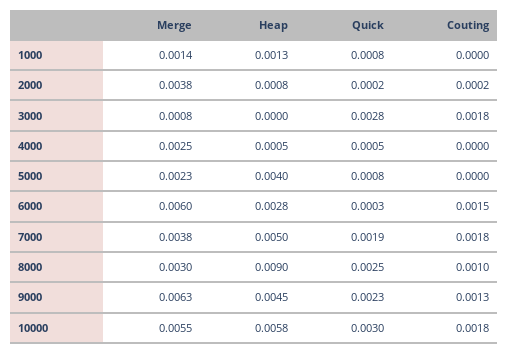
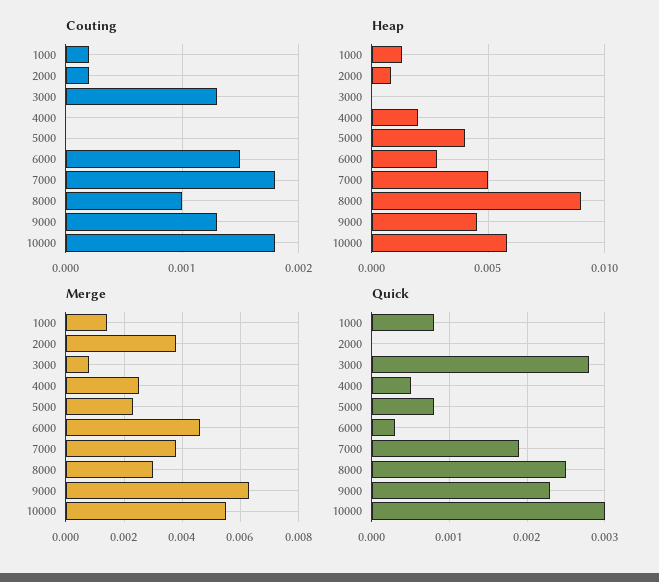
Couting, 1000: 0 -> 0.0002
Quick, 2000: 0.0002 -> 0
Couting, 3000: 0.0018 -> 0.0013
Heap, 4000: 0.0005 -> 0.002
Merge, 6000: 0.006 -> 0.0045

